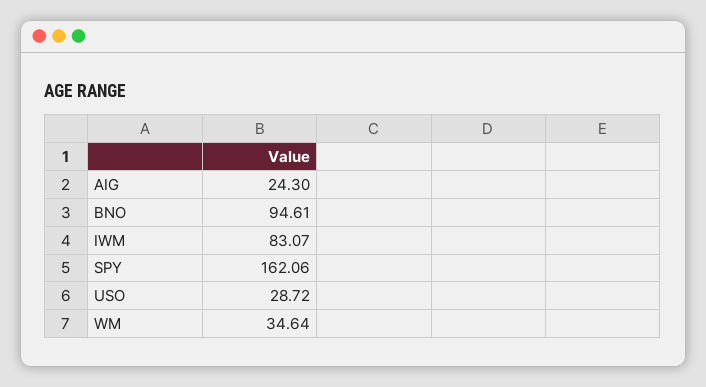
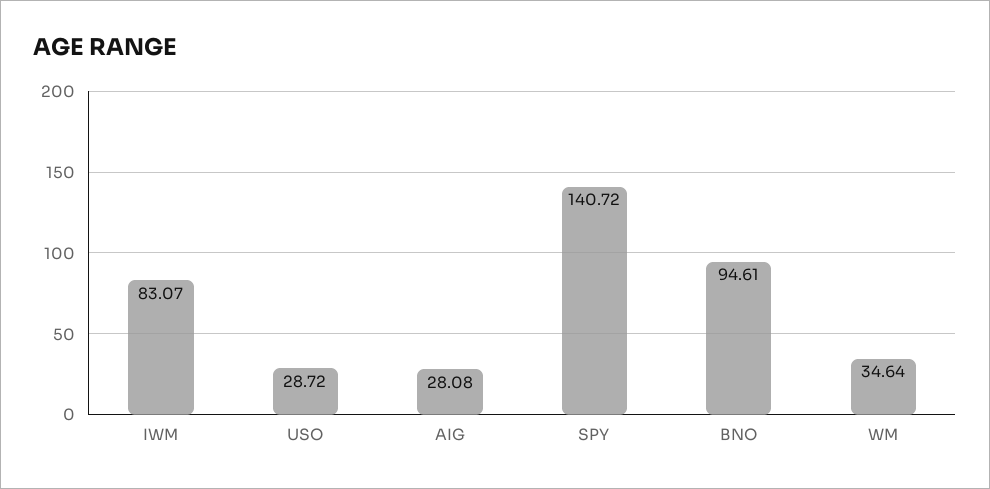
AIG: 24.3 -> 28.08
SPY: 162.06 -> 140.72

